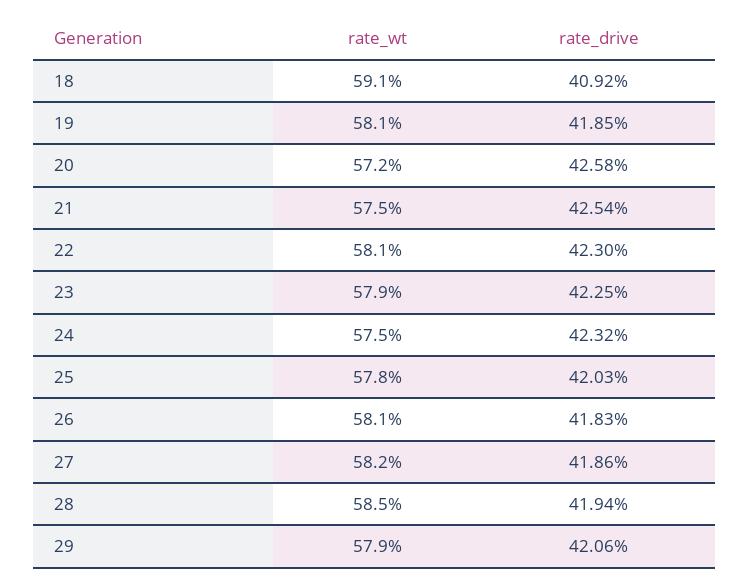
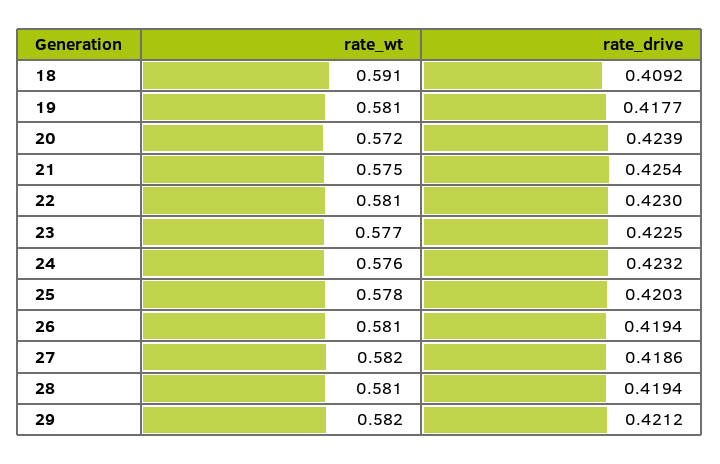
rate_drive, 19: 0.4185 -> 0.4177
rate_drive, 20: 0.4258 -> 0.4239
rate_wt, 23: 0.579 -> 0.577
rate_wt, 24: 0.575 -> 0.576
rate_drive, 26: 0.4183 -> 0.4194
rate_wt, 28: 0.585 -> 0.581
rate_wt, 29: 0.579 -> 0.582
rate_drive, 29: 0.4206 -> 0.4212

